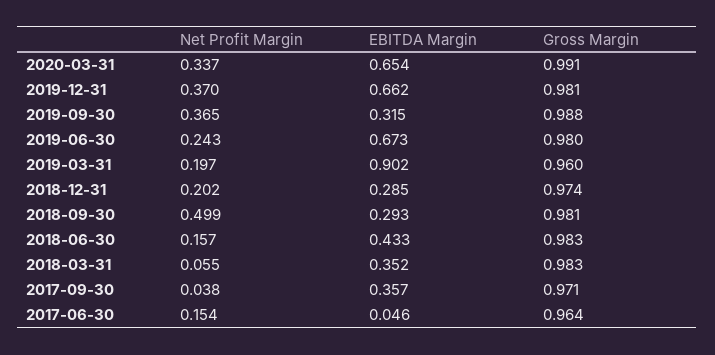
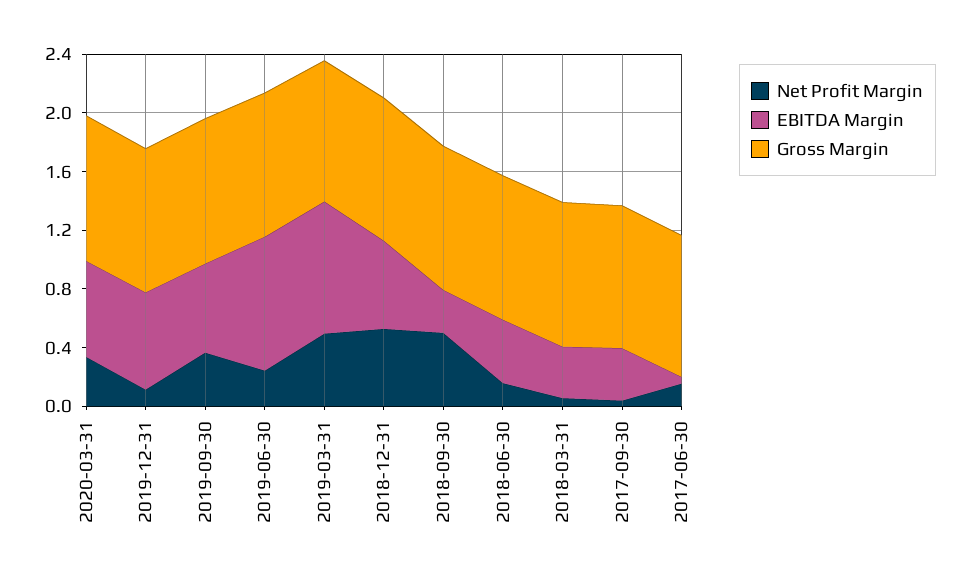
Net Profit Margin, 2019-12-31: 0.37 -> 0.1
EBITDA Margin, 2019-09-30: 0.315 -> 0.6
EBITDA Margin, 2019-06-30: 0.673 -> 0.9
Net Profit Margin, 2019-03-31: 0.197 -> 0.5
Net Profit Margin, 2018-12-31: 0.202 -> 0.5
EBITDA Margin, 2018-12-31: 0.285 -> 0.6

